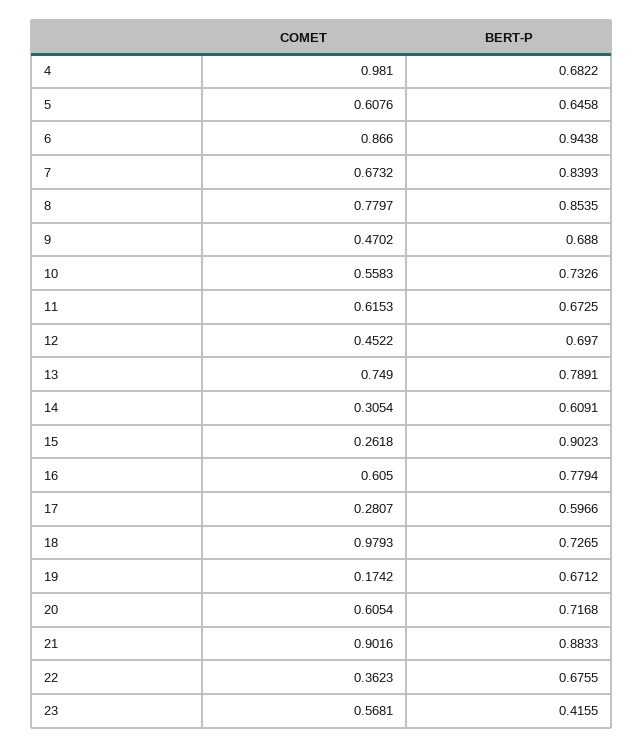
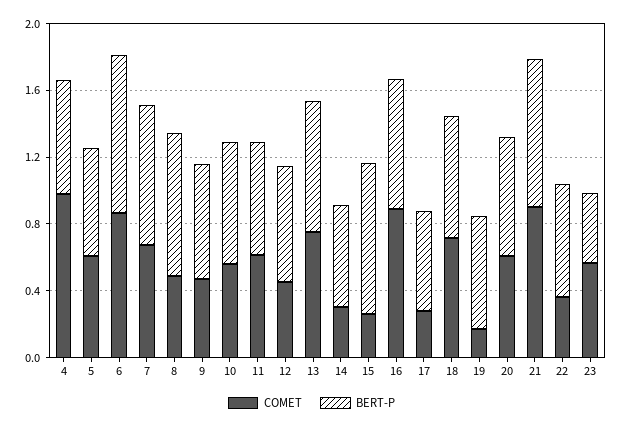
COMET, 8: 0.7797 -> 0.5
COMET, 16: 0.605 -> 0.9
COMET, 18: 0.9793 -> 0.7

